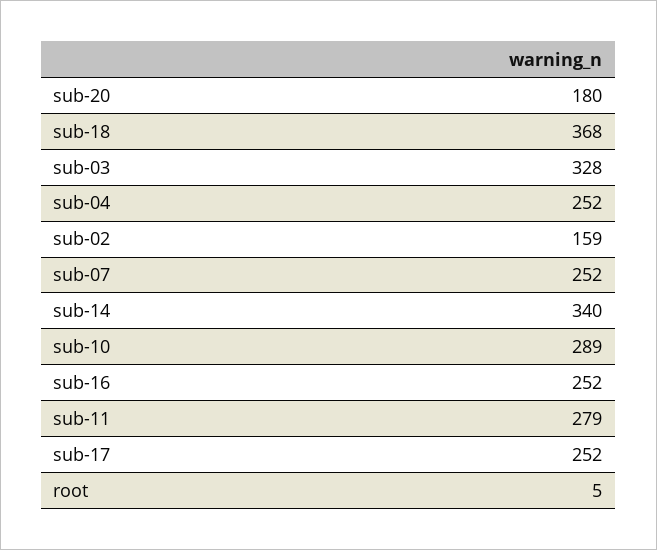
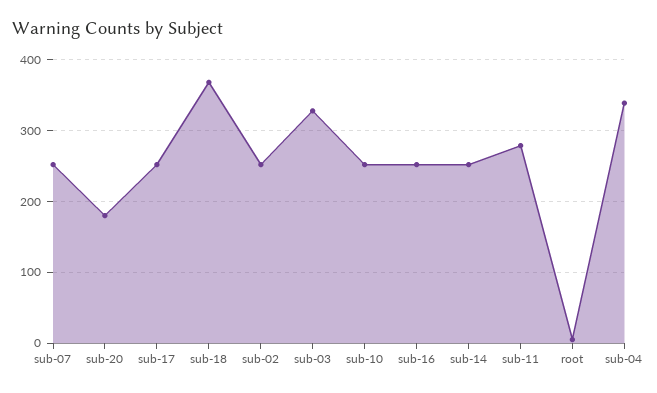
sub-04: 252 -> 340
sub-02: 159 -> 250
sub-14: 340 -> 250
sub-10: 289 -> 250

